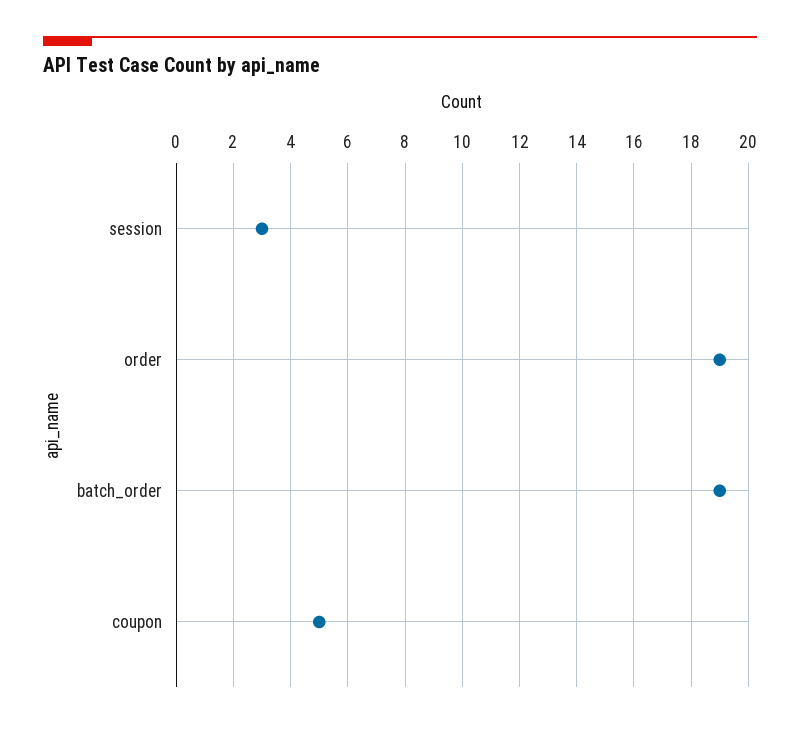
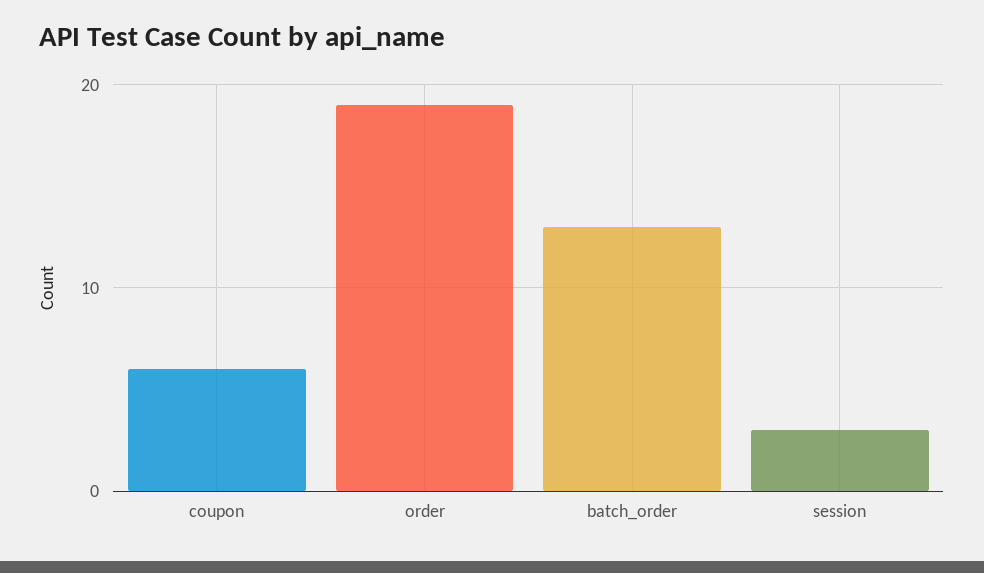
batch_order: 19 -> 13
coupon: 5 -> 6

